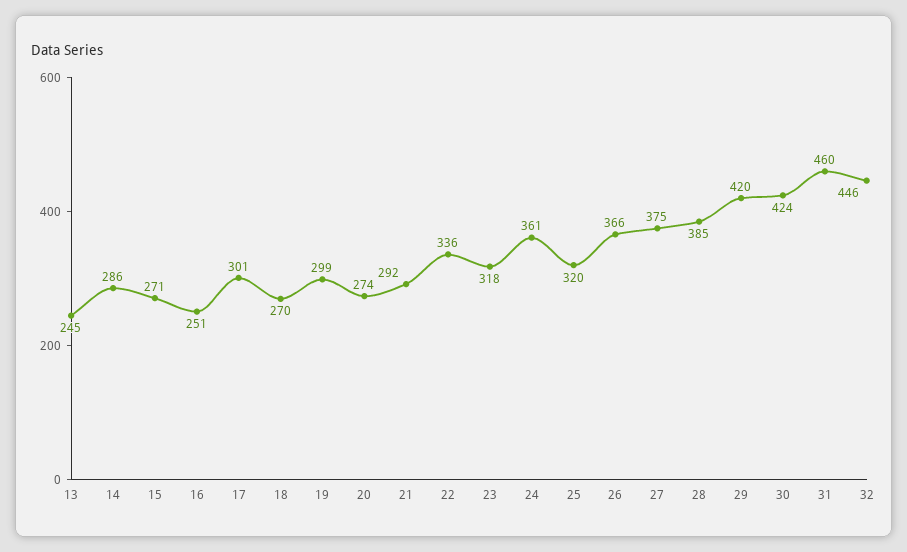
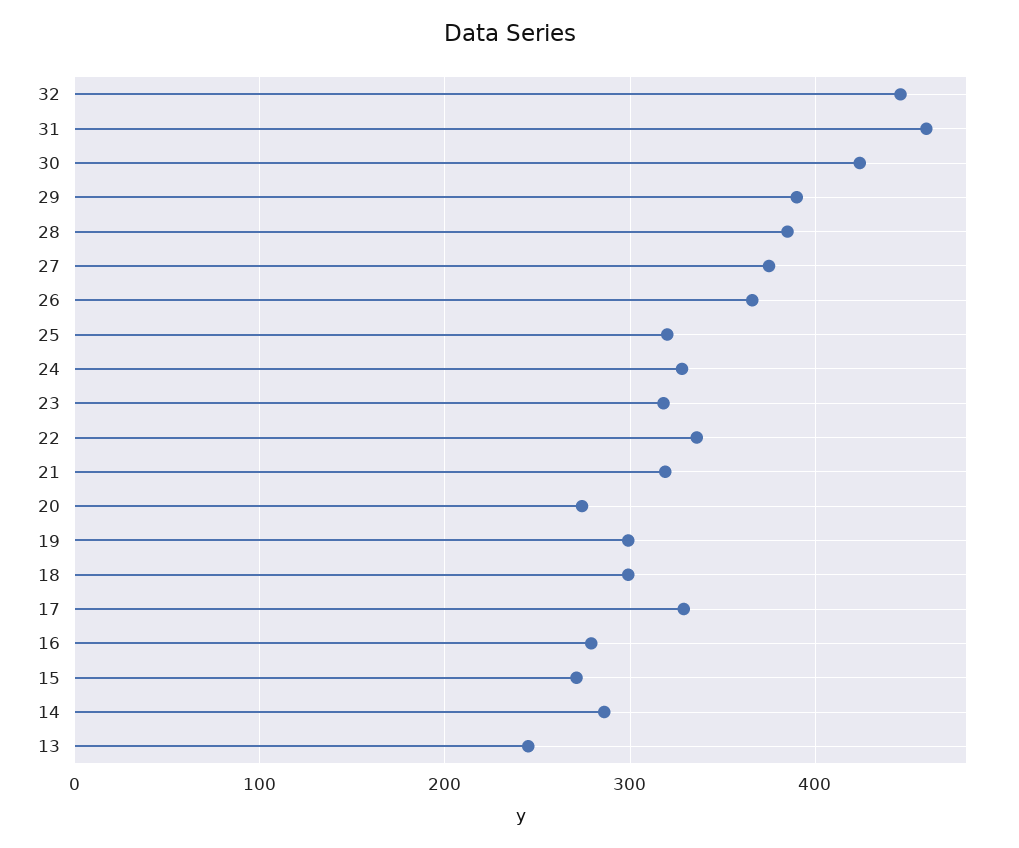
16: 251 -> 280
17: 301 -> 330
18: 270 -> 300
21: 292 -> 320
24: 361 -> 330
29: 420 -> 390

